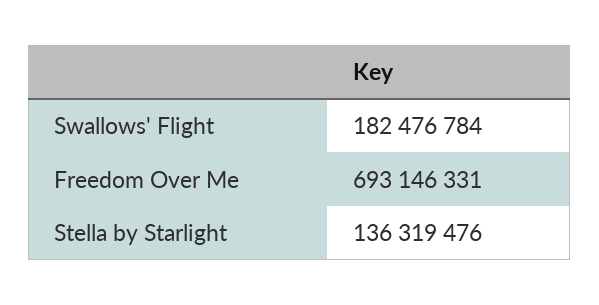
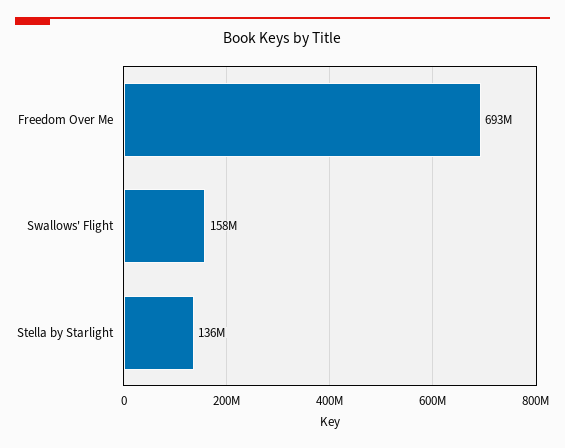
Swallows' Flight: 182476784 -> 158000000

